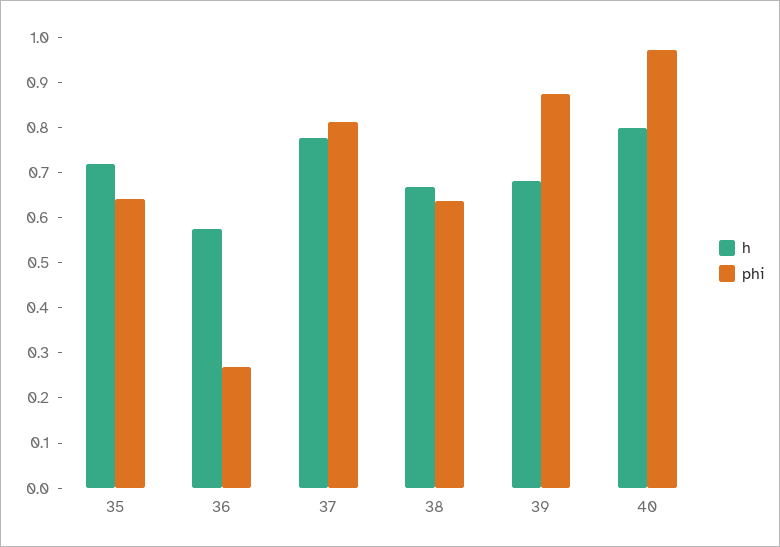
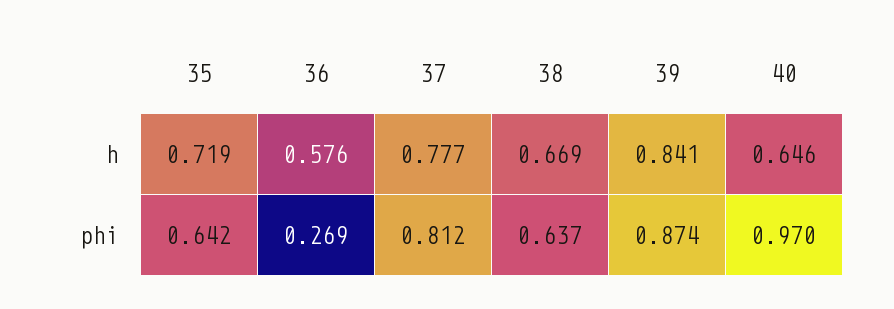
h, 39: 0.68 -> 0.841
h, 40: 0.8 -> 0.646

